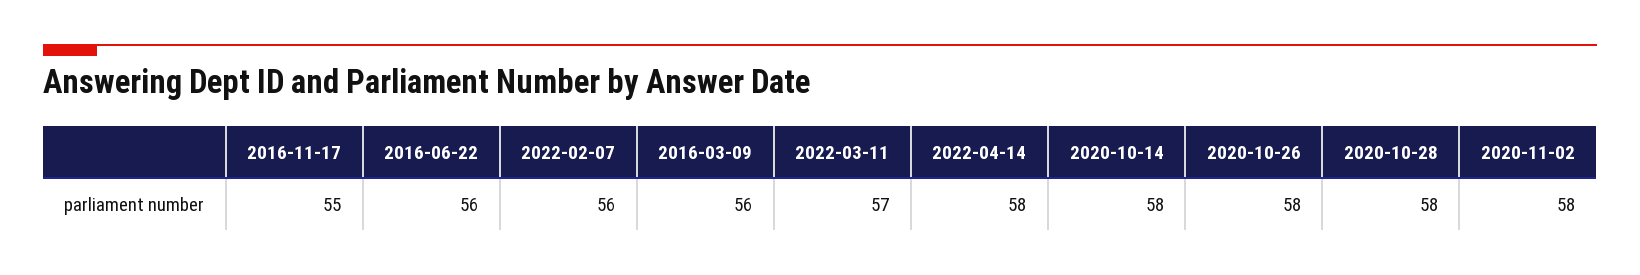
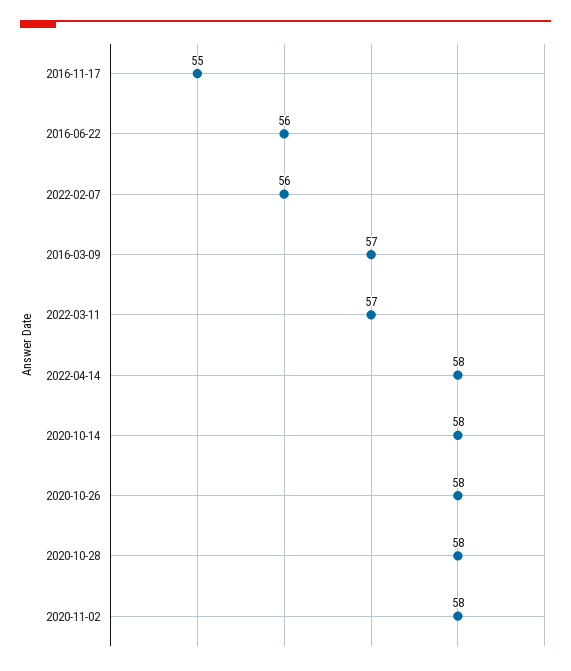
2016-03-09: 56 -> 57

